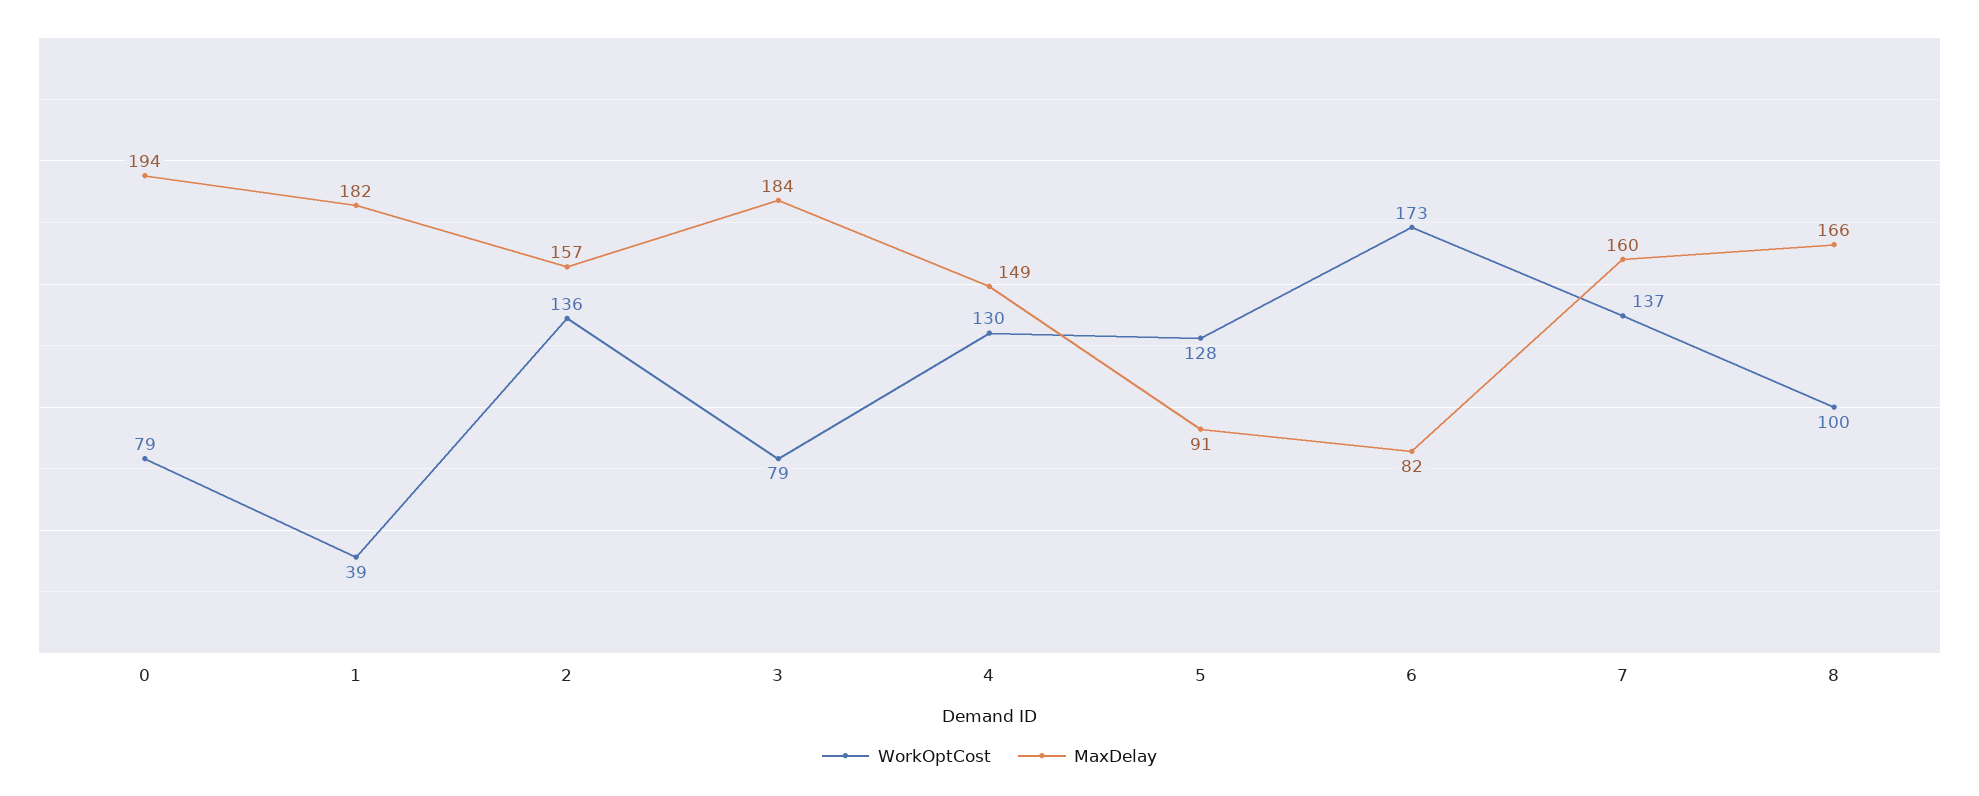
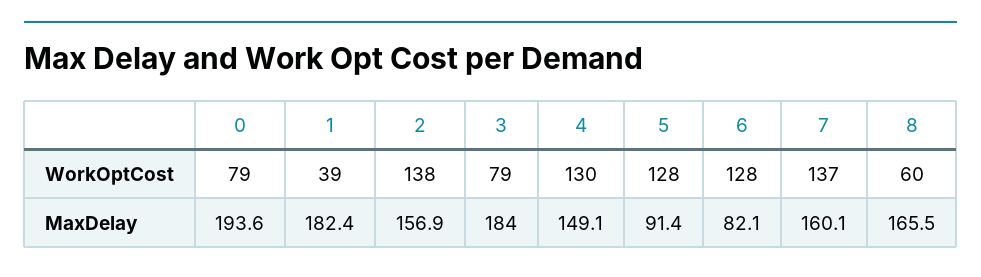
WorkOptCost, 2: 136 -> 138
WorkOptCost, 6: 173 -> 128
WorkOptCost, 8: 100 -> 60

